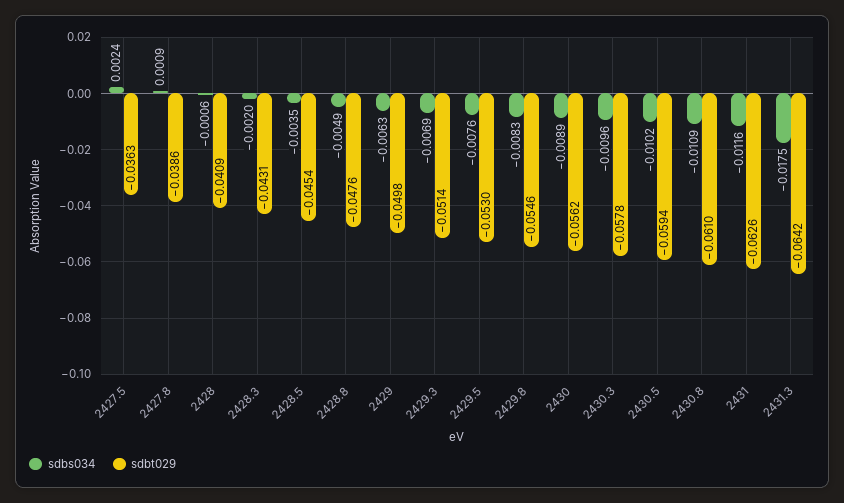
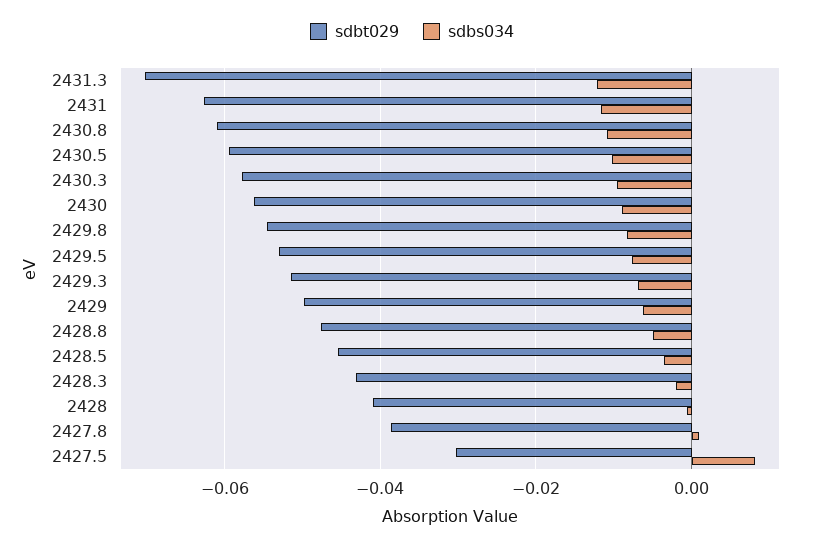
sdbs034, 2427.5: 0.0024 -> 0.008
sdbt029, 2427.5: -0.0363 -> -0.03
sdbs034, 2431.3: -0.0175 -> -0.012
sdbt029, 2431.3: -0.0642 -> -0.07

